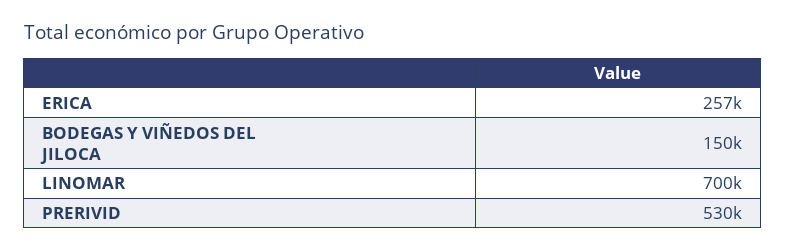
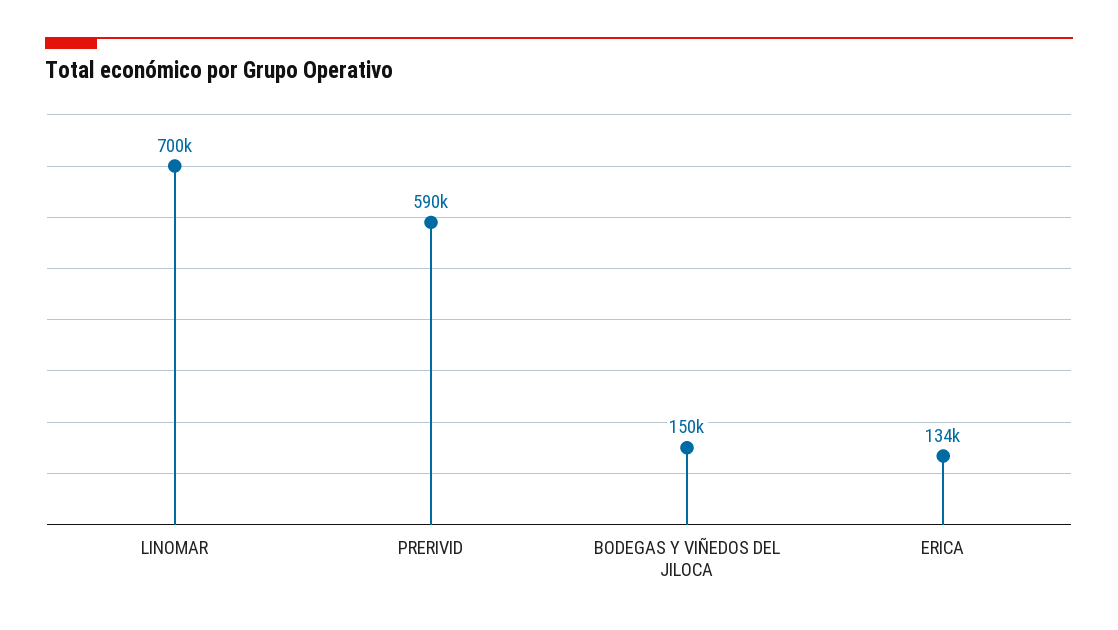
ERICA: 257000 -> 134000
PRERIVID: 530000 -> 590000

